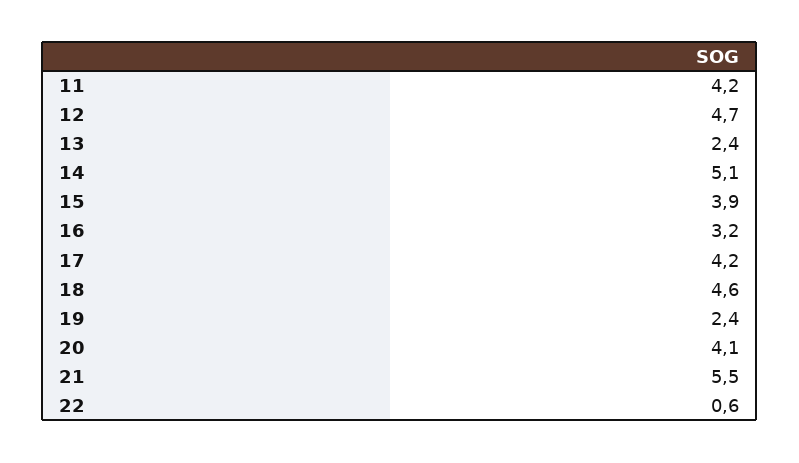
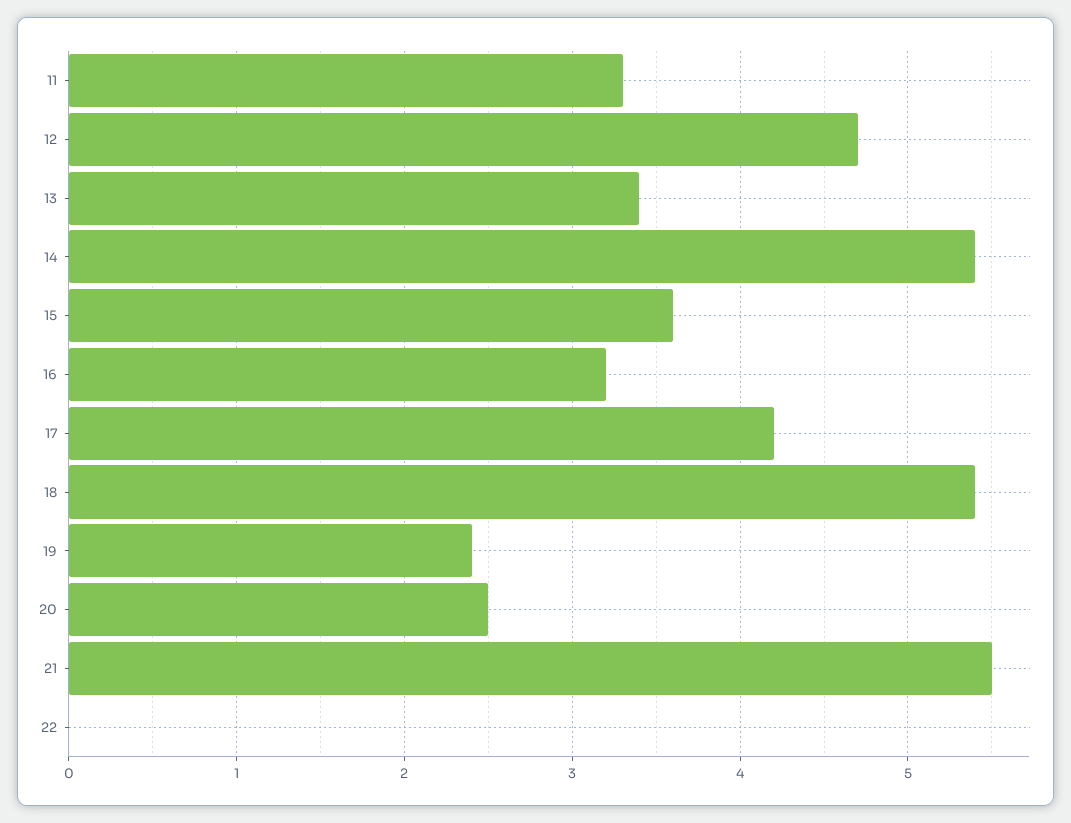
11: 4.2 -> 3.3
13: 2.4 -> 3.4
14: 5.1 -> 5.4
15: 3.9 -> 3.6
18: 4.6 -> 5.4
20: 4.1 -> 2.5
22: 0.6 -> 0

